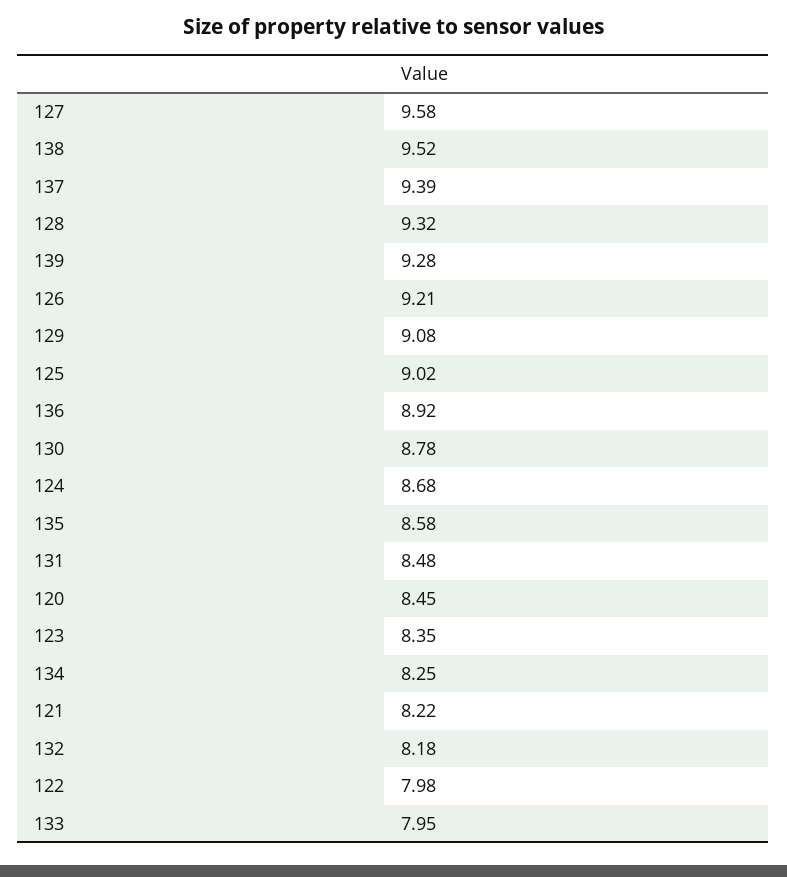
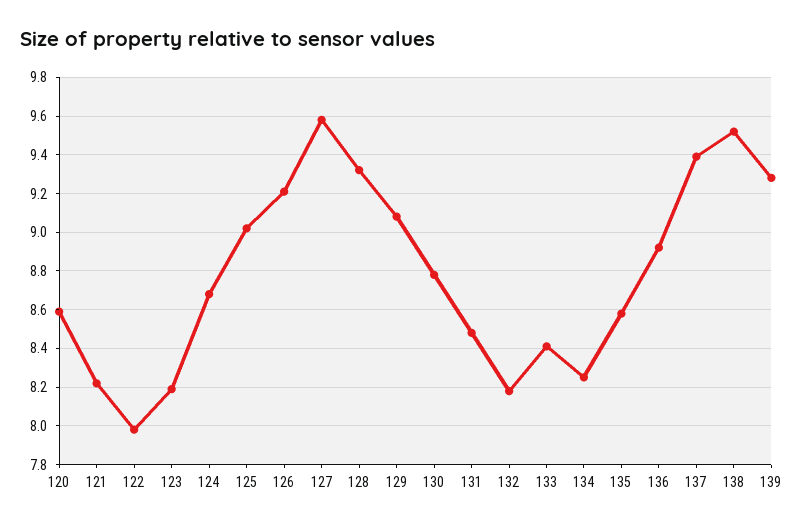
120: 8.45 -> 8.6
123: 8.35 -> 8.2
133: 7.95 -> 8.4

